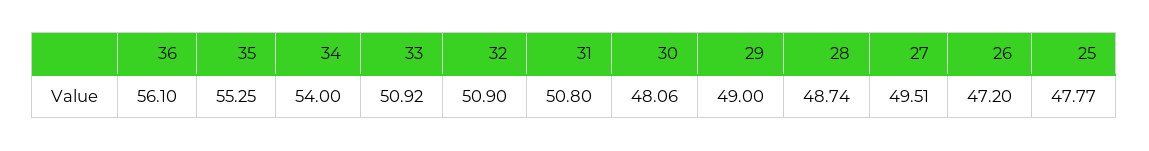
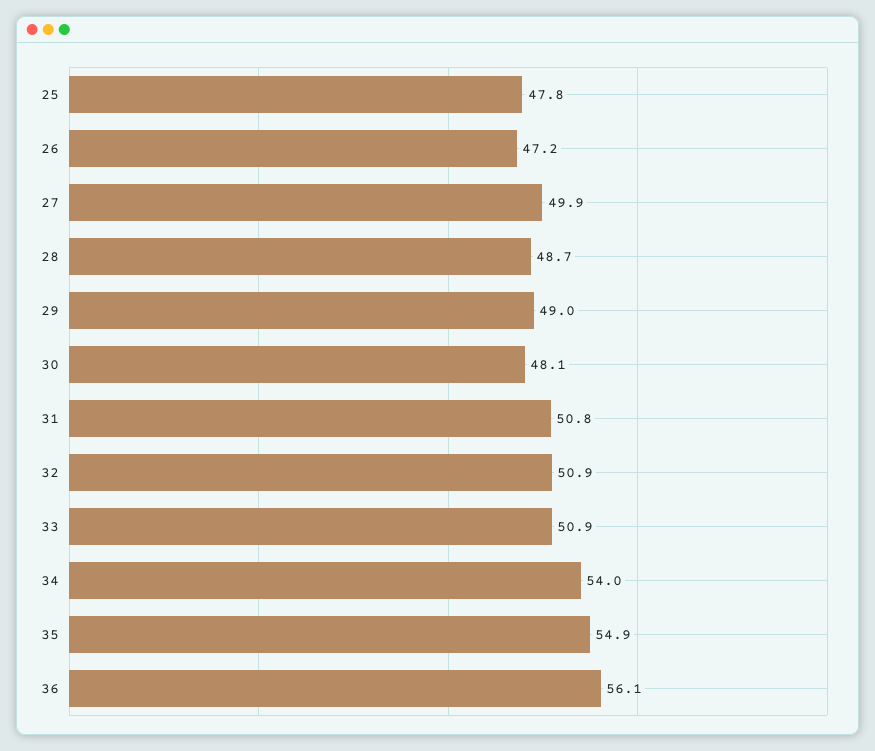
35: 55.25 -> 54.9
27: 49.51 -> 49.9

